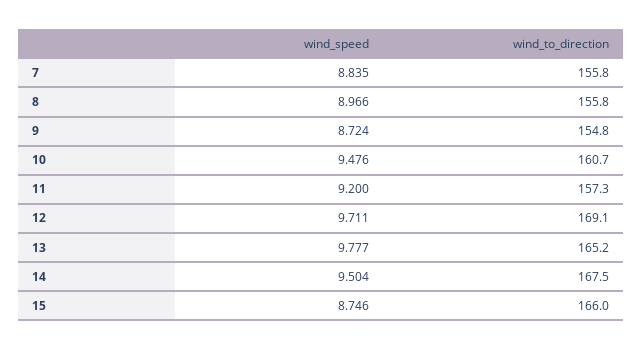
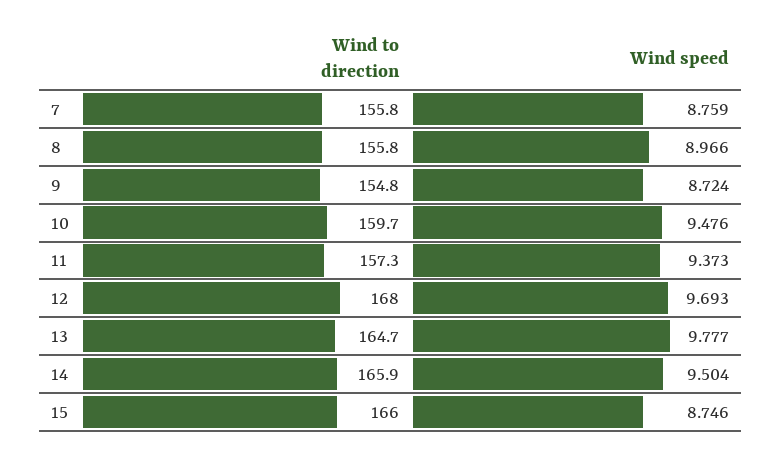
wind_speed, 7: 8.835 -> 8.759
wind_to_direction, 10: 160.7 -> 159.7
wind_speed, 11: 9.2 -> 9.373
wind_speed, 12: 9.711 -> 9.693
wind_to_direction, 12: 169.1 -> 168
wind_to_direction, 13: 165.2 -> 164.7
wind_to_direction, 14: 167.5 -> 165.9

